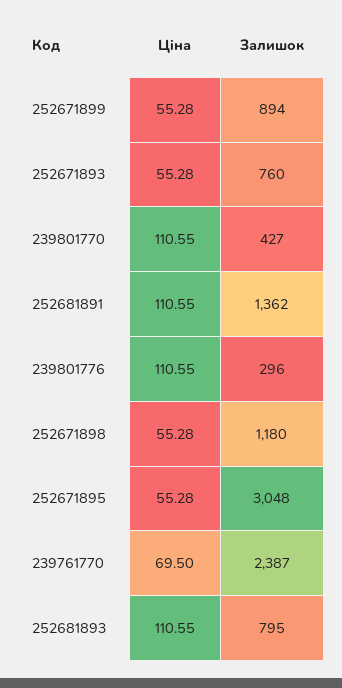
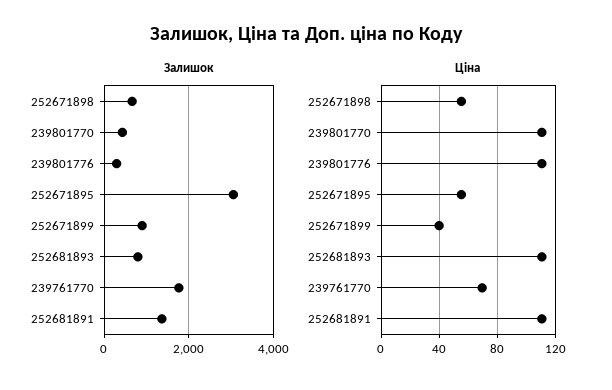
Ціна, 252671899: 55.28 -> 40
Ціна, 252671893: 55.28 -> none
Залишок, 252671893: 760 -> none
Залишок, 252671898: 1180 -> 600
Залишок, 239761770: 2387 -> 1800

